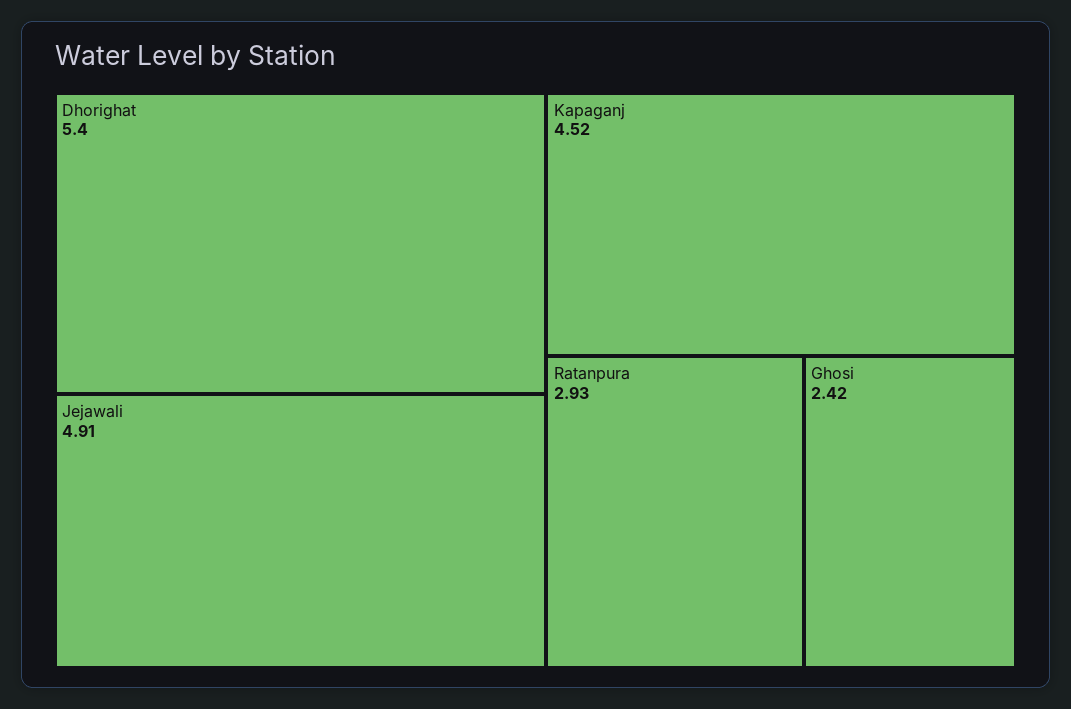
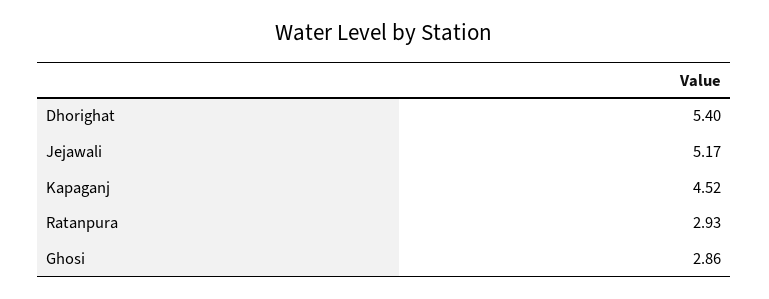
Jejawali: 4.91 -> 5.17
Ghosi: 2.42 -> 2.86

